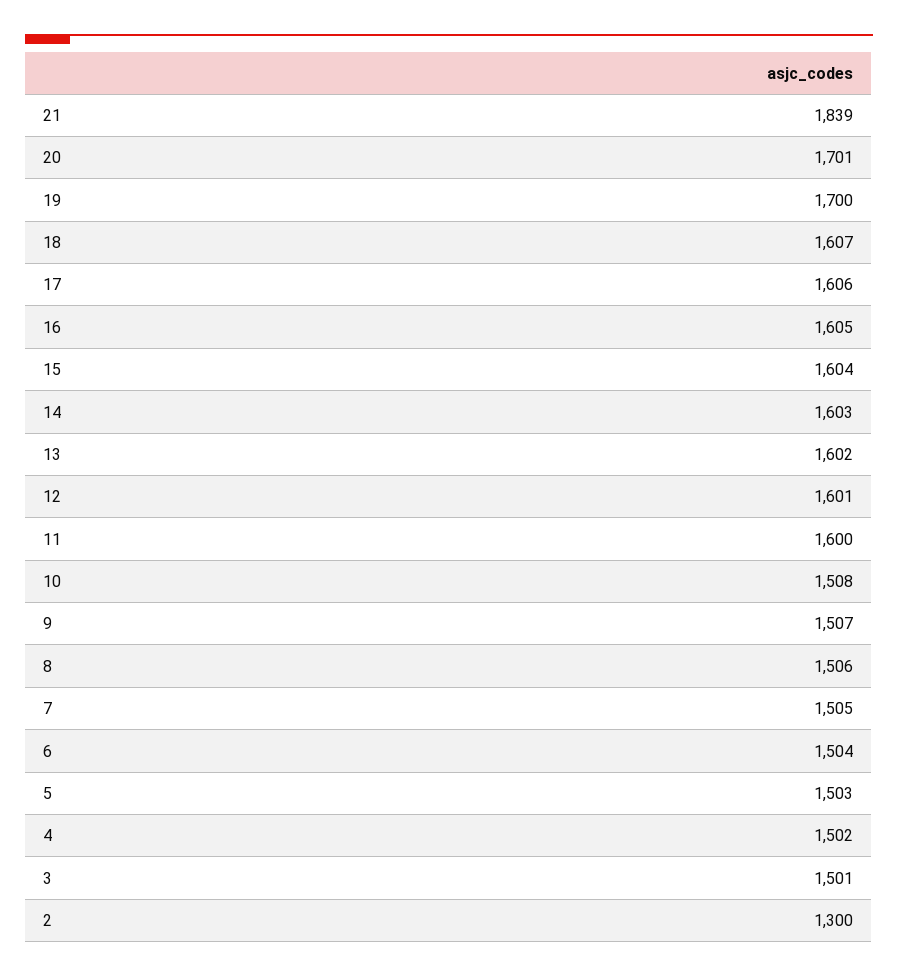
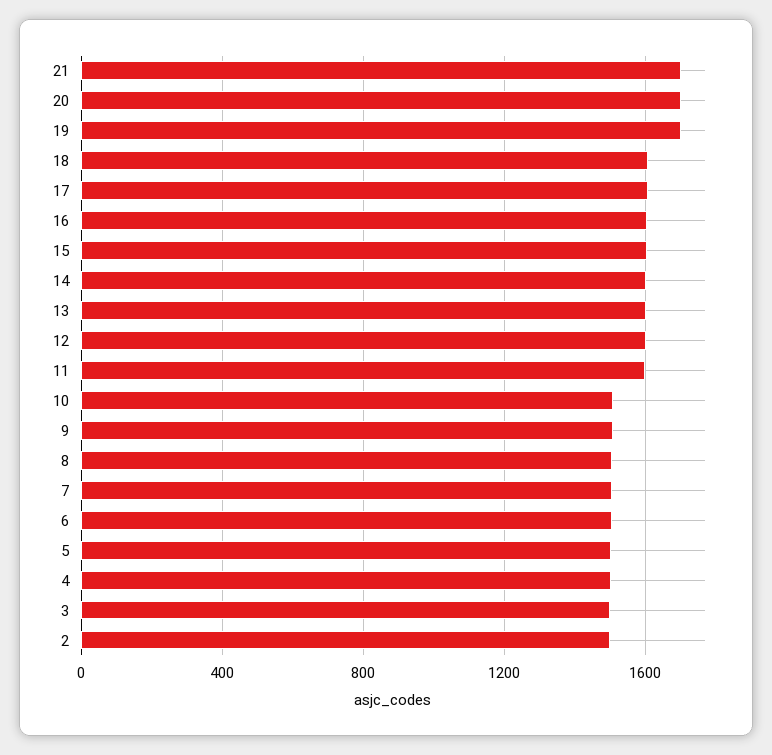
21: 1839 -> 1700
2: 1300 -> 1500

